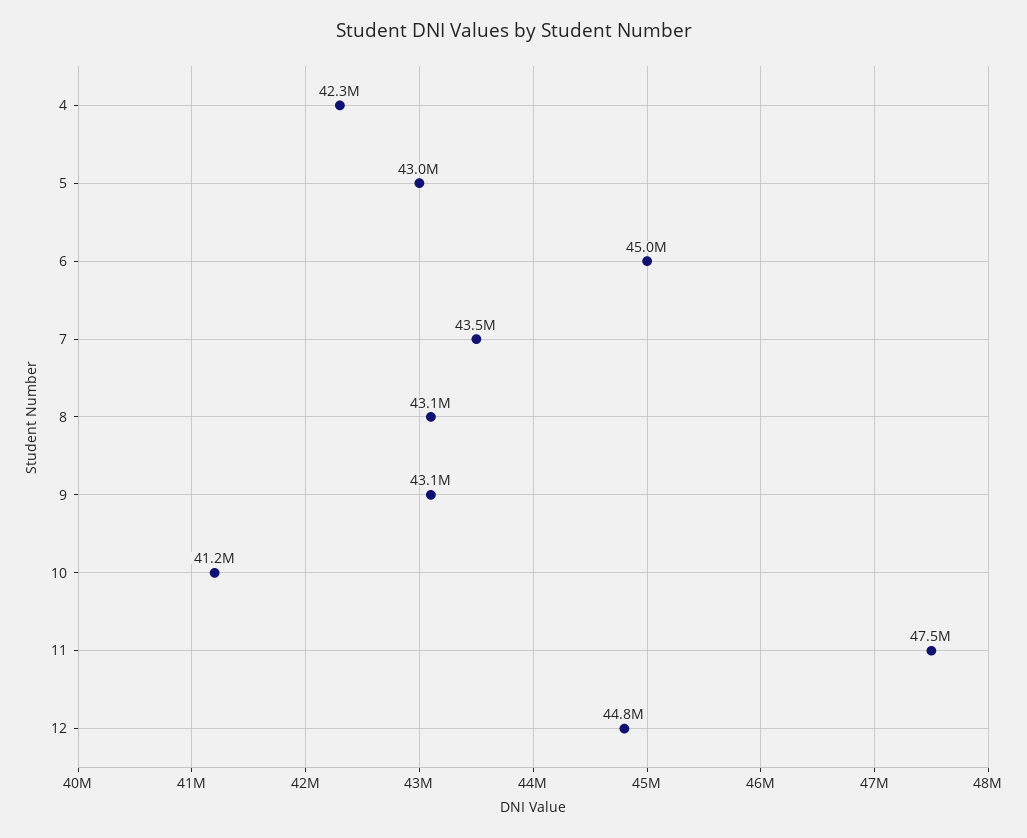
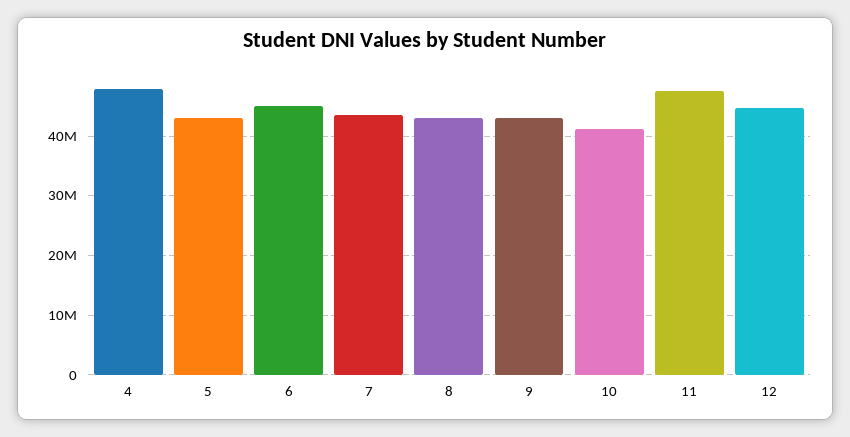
4: 42300000 -> 48000000

